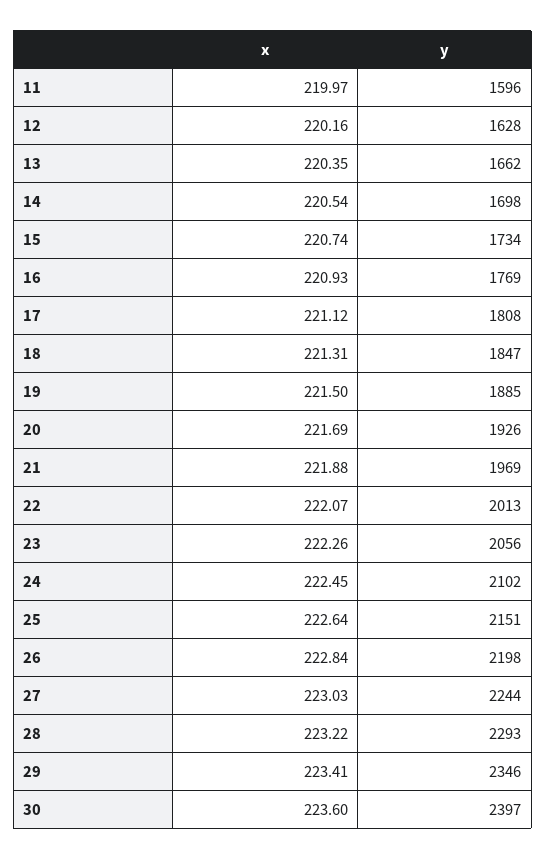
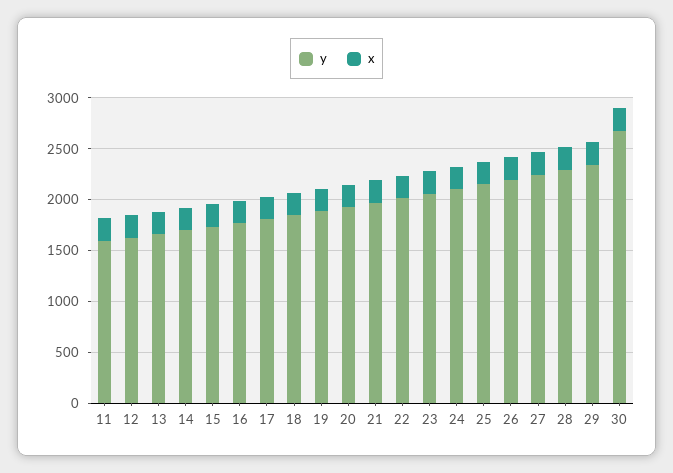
y, 30: 2397 -> 2700

